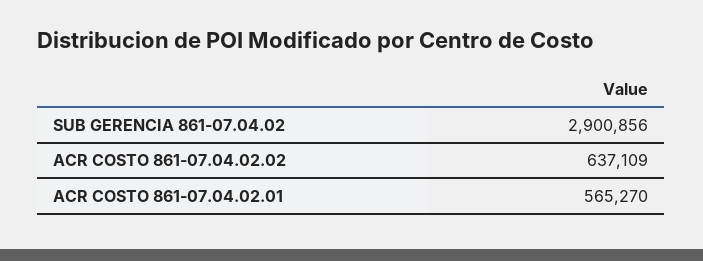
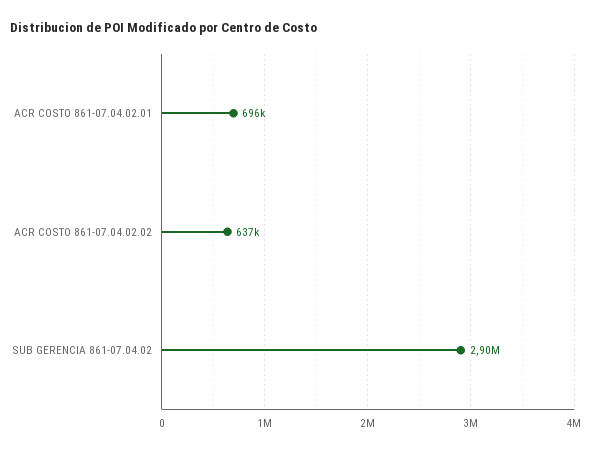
ACR COSTO 861-07.04.02.01: 565270 -> 696000

